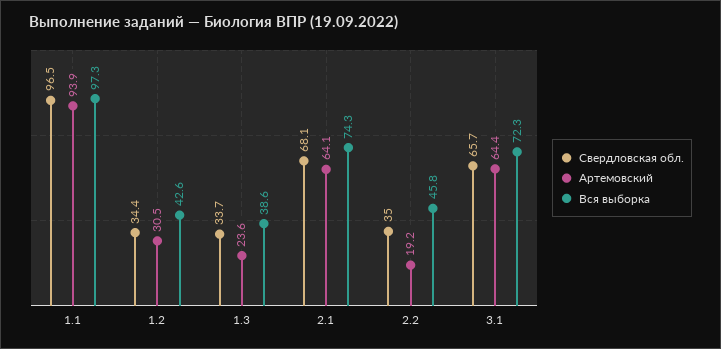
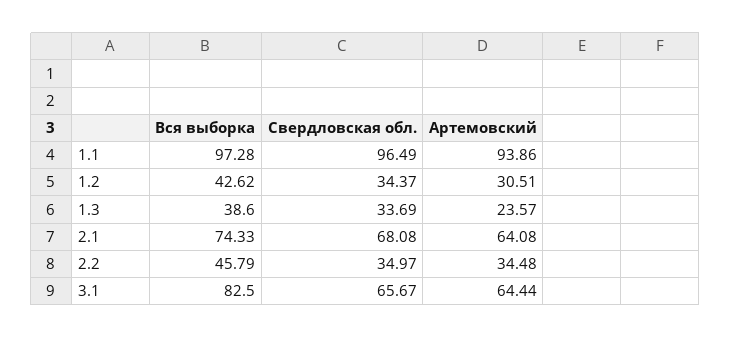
Артемовский, 2.2: 19.2 -> 34.48
Вся выборка, 3.1: 72.3 -> 82.5

